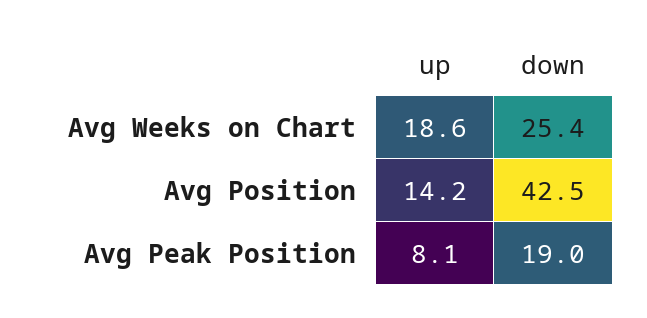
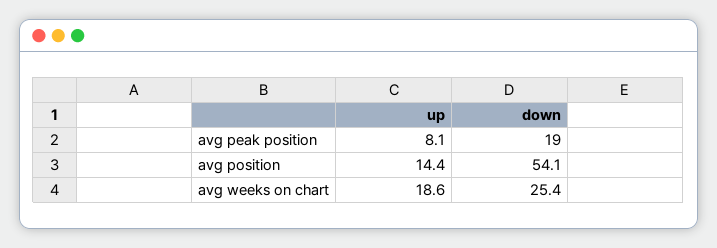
up, Avg Position: 14.2 -> 14.4
down, Avg Position: 42.5 -> 54.1

